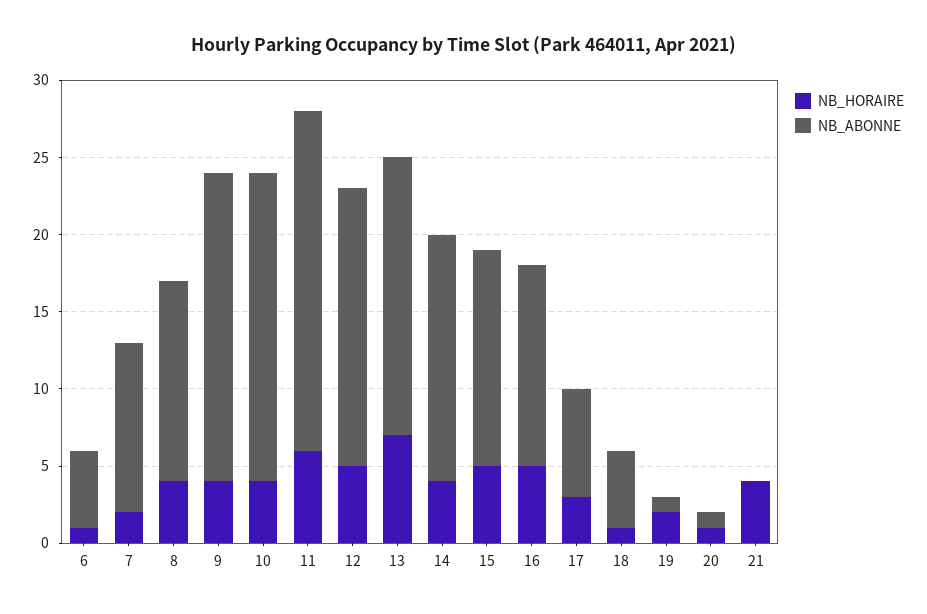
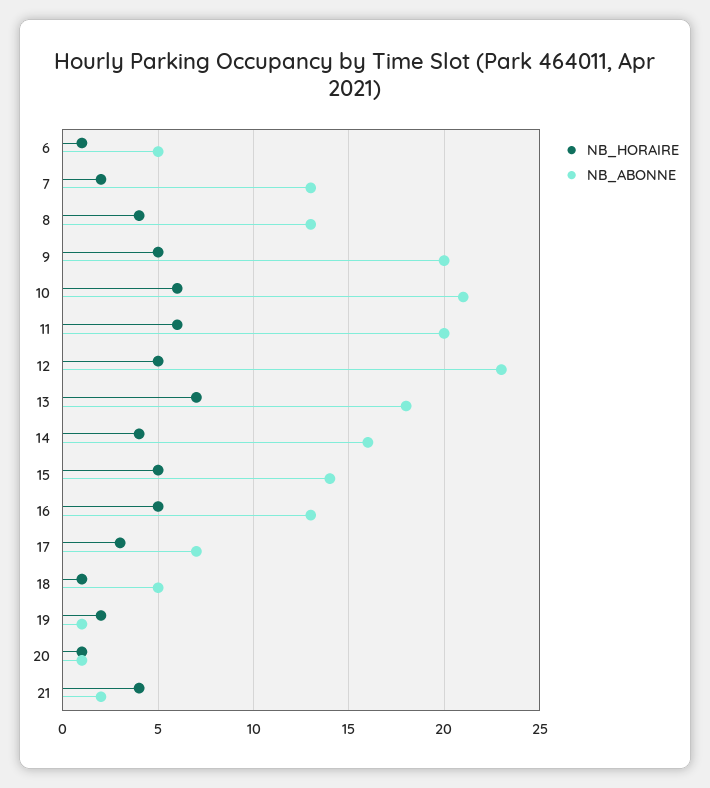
NB_ABONNE, 7: 11 -> 13
NB_HORAIRE, 9: 4 -> 5
NB_HORAIRE, 10: 4 -> 6
NB_ABONNE, 10: 20 -> 21
NB_ABONNE, 11: 22 -> 20
NB_ABONNE, 12: 18 -> 23
NB_ABONNE, 21: 0 -> 2

